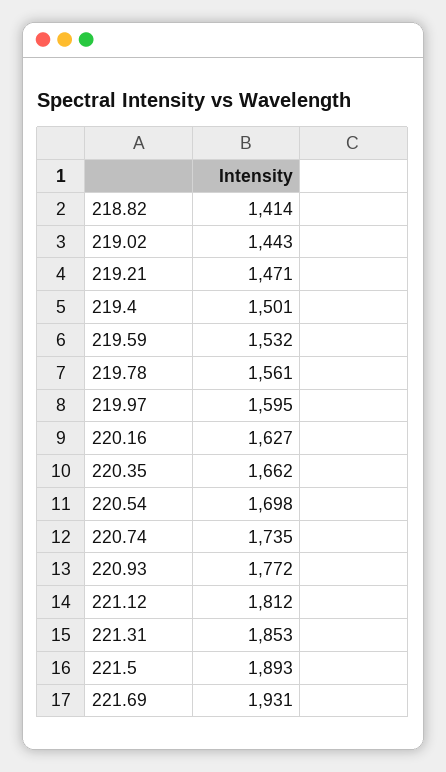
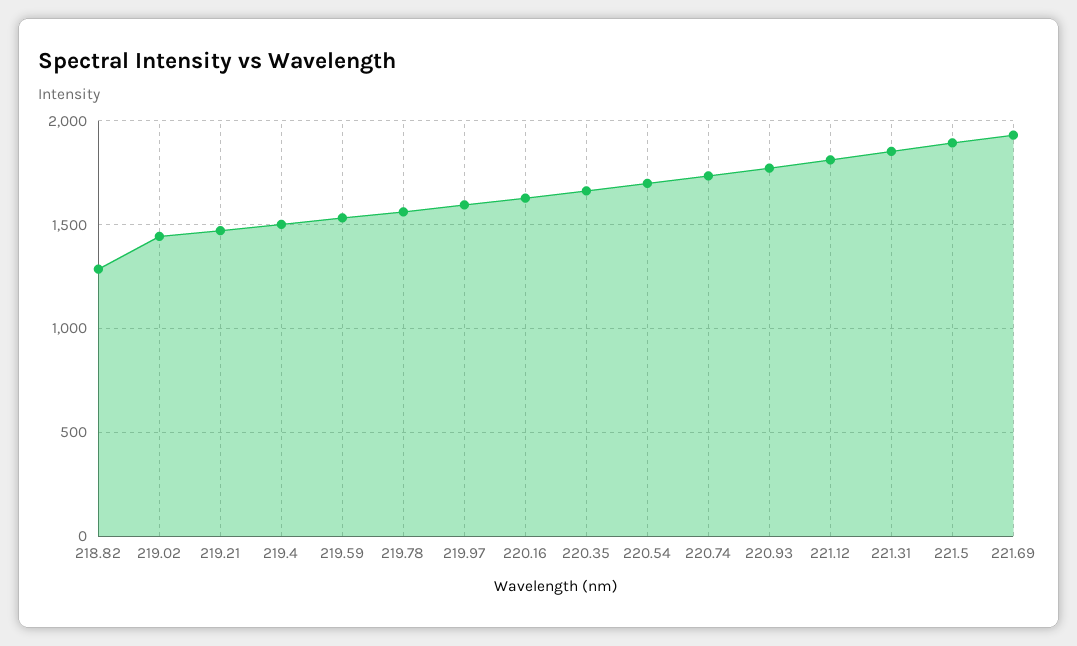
218.82: 1414 -> 1300

